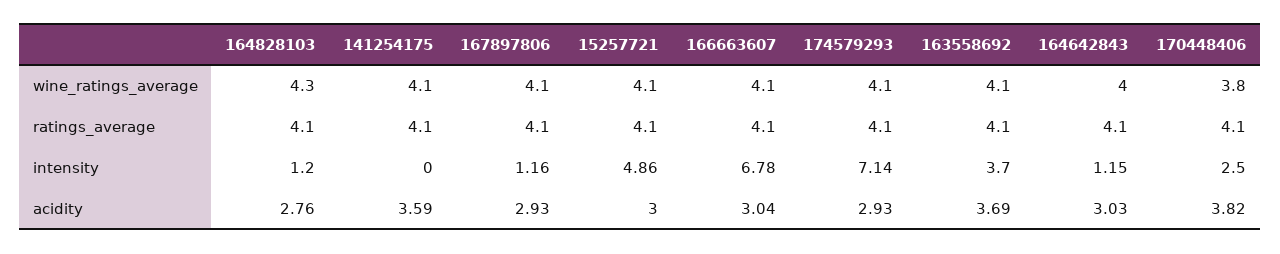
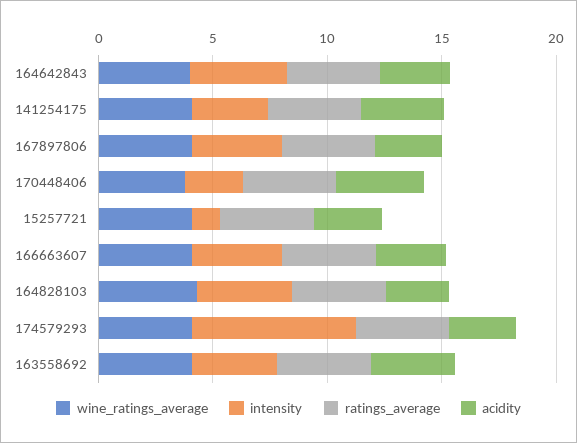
intensity, 164828103: 1.2 -> 4
intensity, 141254175: 0 -> 3
intensity, 167897806: 1.16 -> 4
intensity, 15257721: 4.86 -> 1
intensity, 166663607: 6.78 -> 4
intensity, 164642843: 1.15 -> 4

